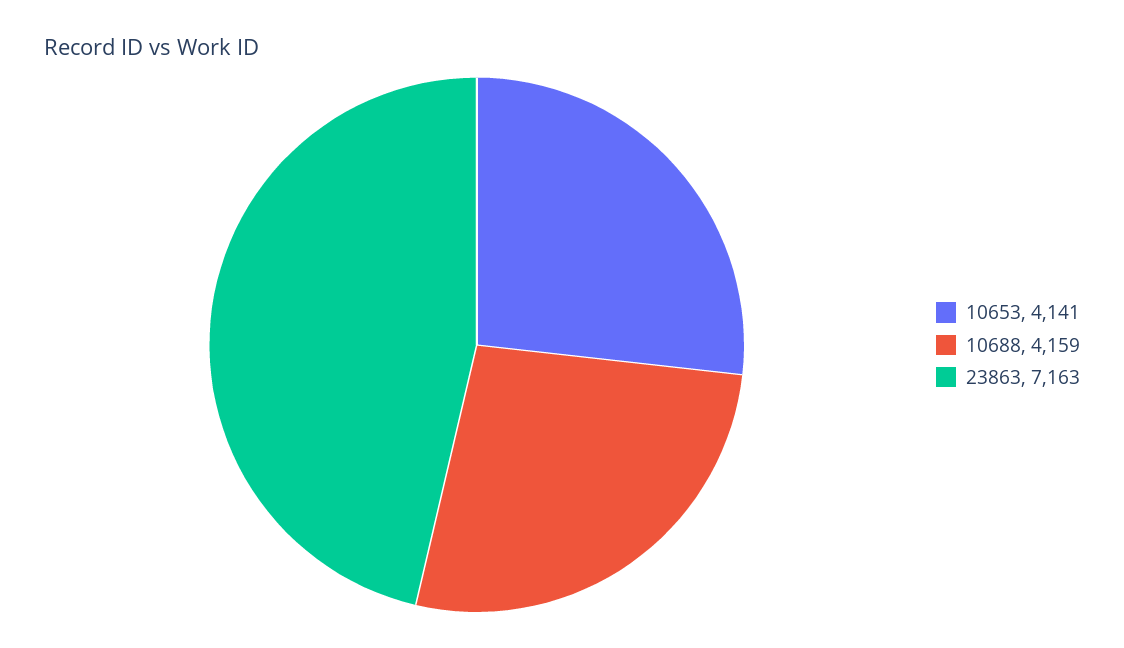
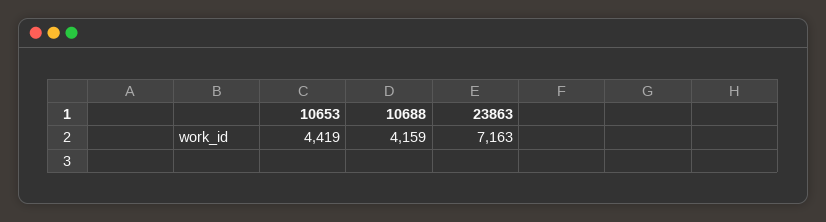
10653: 4141 -> 4419

